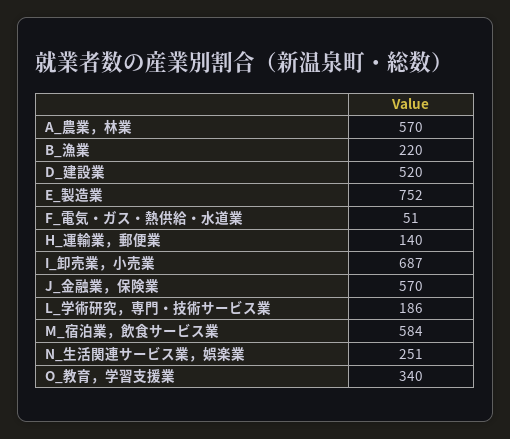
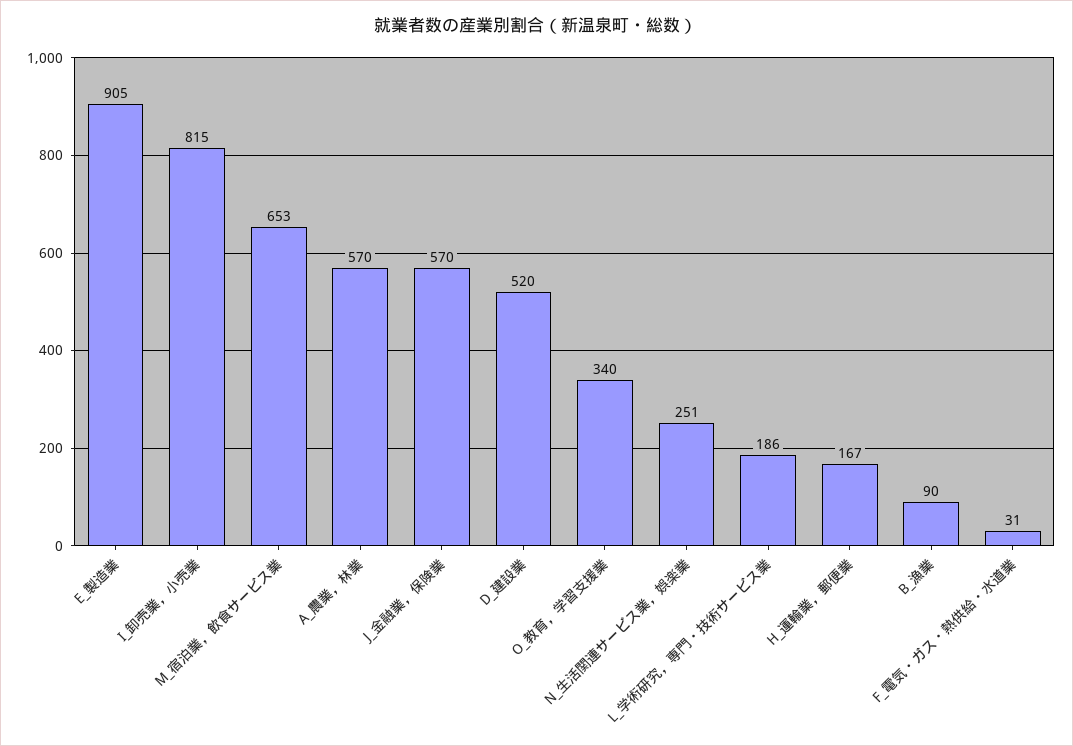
B_漁業: 220 -> 90
E_製造業: 752 -> 905
F_電気・ガス・熱供給・水道業: 51 -> 31
H_運輸業，郵便業: 140 -> 167
I_卸売業，小売業: 687 -> 815
M_宿泊業，飲食サービス業: 584 -> 653

